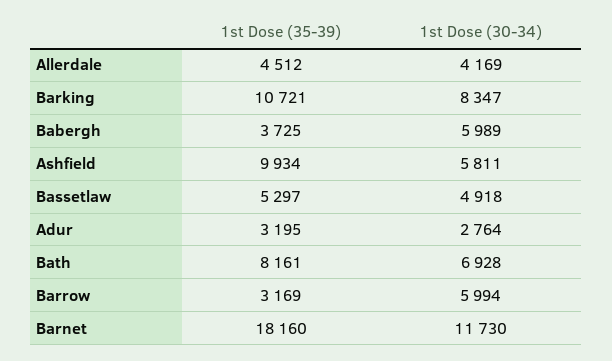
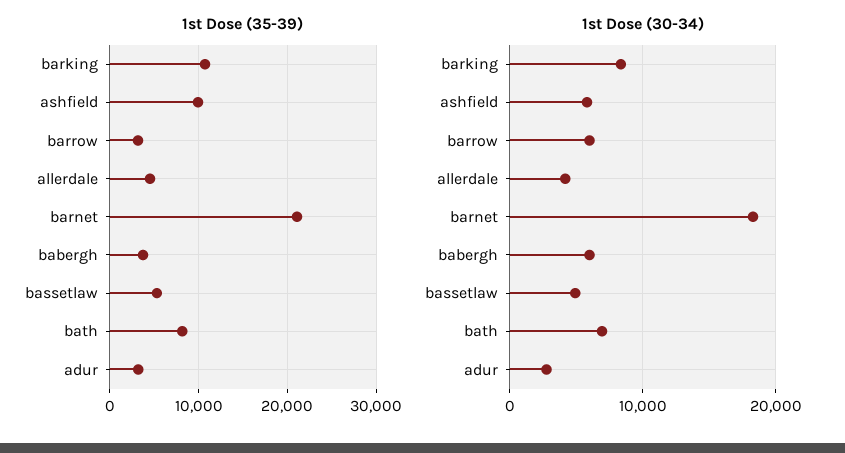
1st Dose (35-39), Barnet: 18160 -> 21000
1st Dose (30-34), Barnet: 11730 -> 18000

